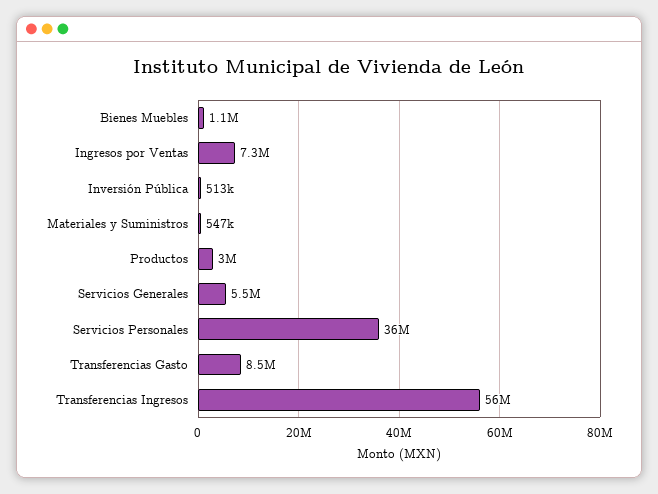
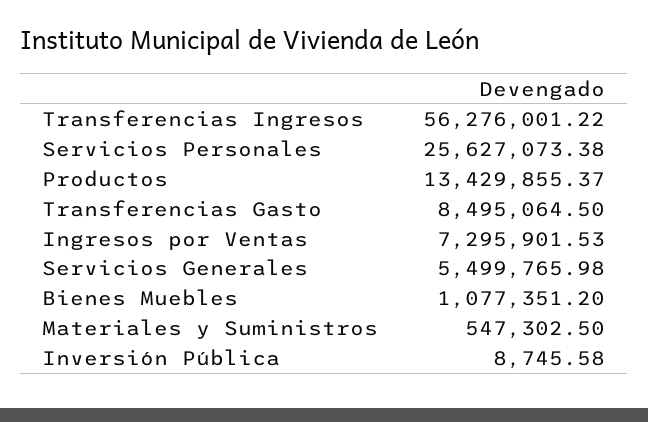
Inversión Pública: 513000 -> 8745.58
Productos: 3000000 -> 13429855.37
Servicios Personales: 36000000 -> 25627073.38

